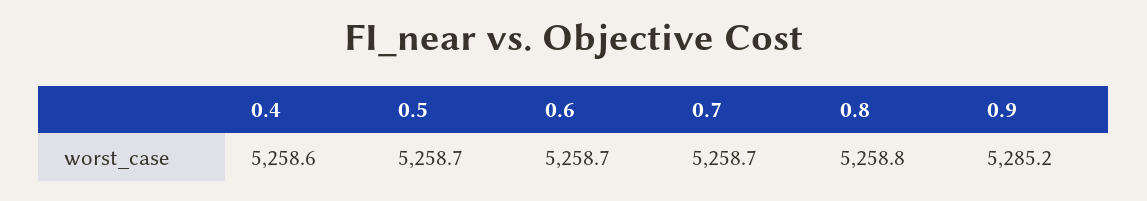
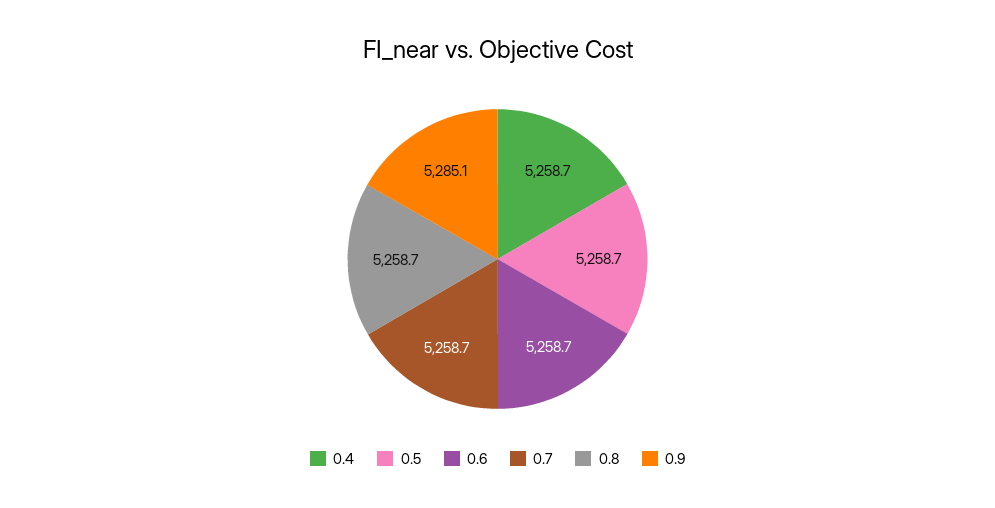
0.4: 5258.6 -> 5258.7
0.8: 5258.8 -> 5258.7
0.9: 5285.2 -> 5285.1

